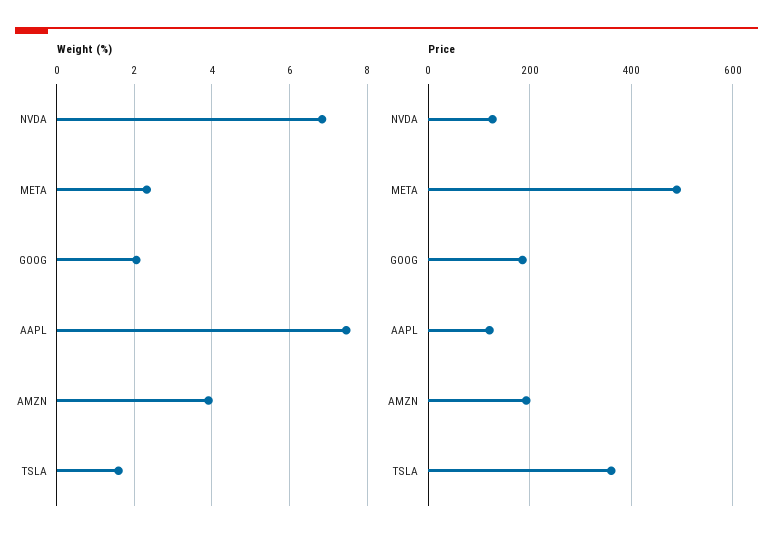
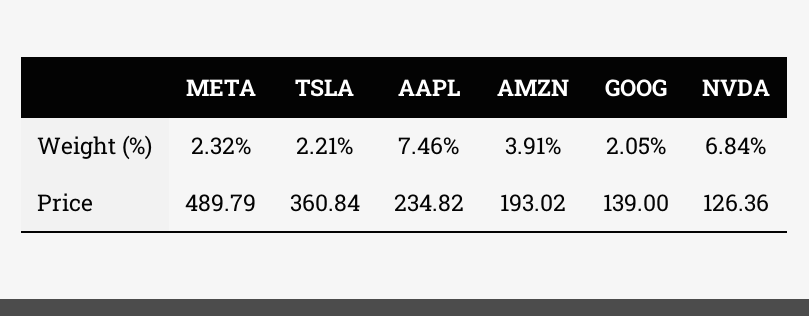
Weight (%), TSLA: 1.6 -> 2.21
Price, GOOG: 180 -> 139
Price, AAPL: 120 -> 234.82

